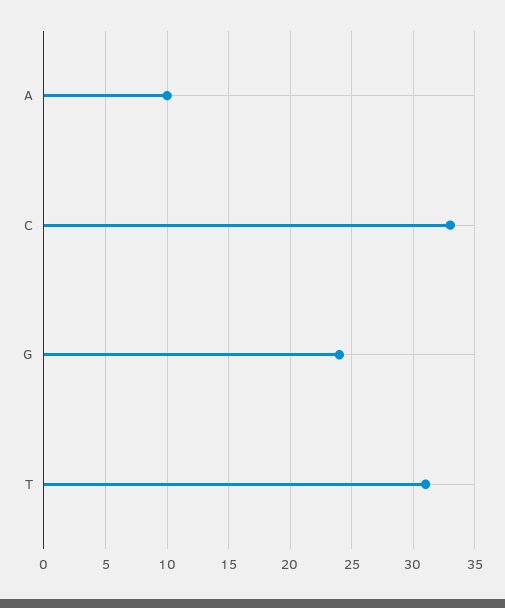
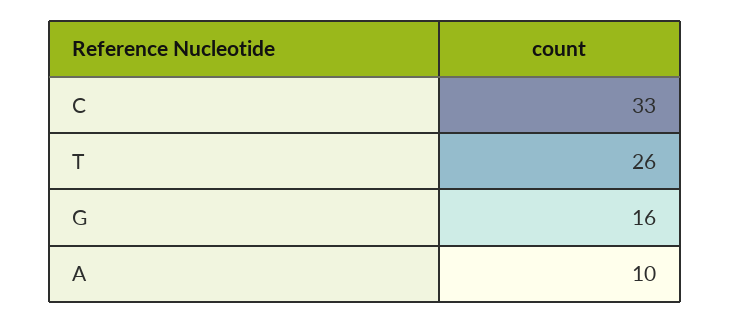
G: 24 -> 16
T: 31 -> 26

